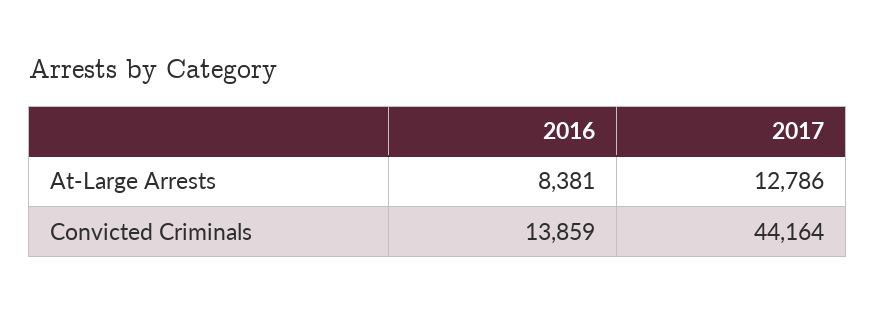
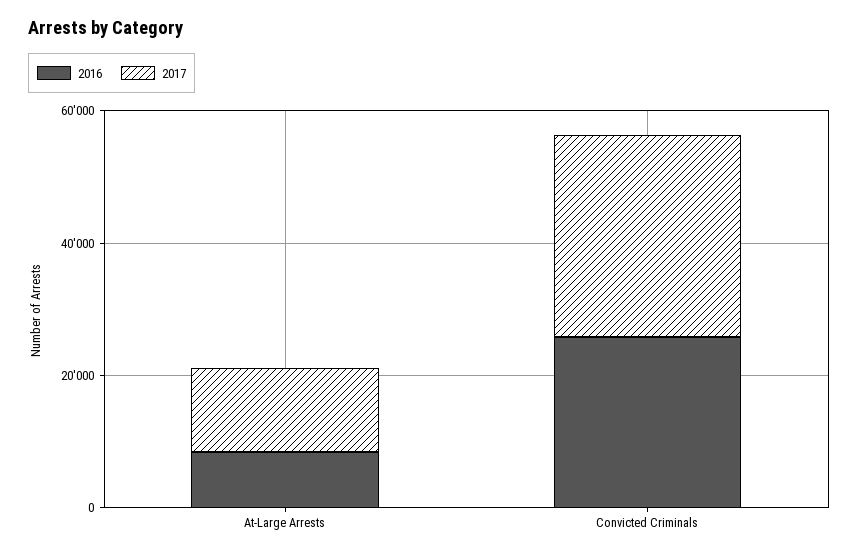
2016, Convicted Criminals: 13859 -> 25000
2017, Convicted Criminals: 44164 -> 30000

